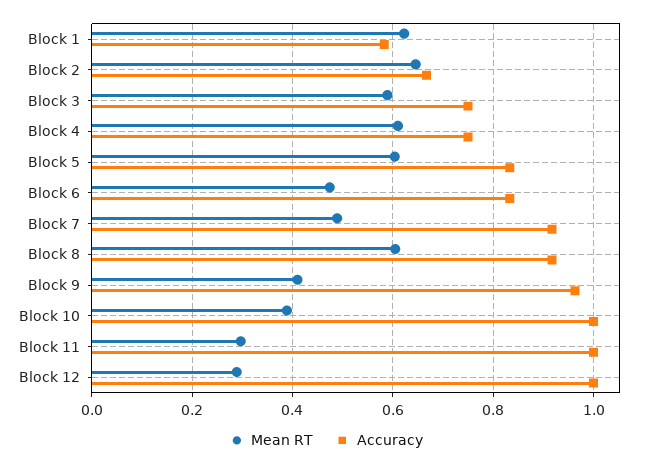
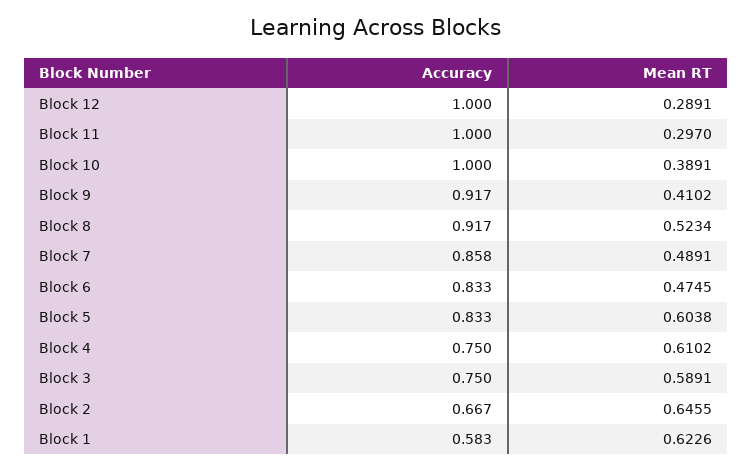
Accuracy, Block 7: 0.92 -> 0.858
Mean RT, Block 8: 0.6 -> 0.5234
Accuracy, Block 9: 0.96 -> 0.917

